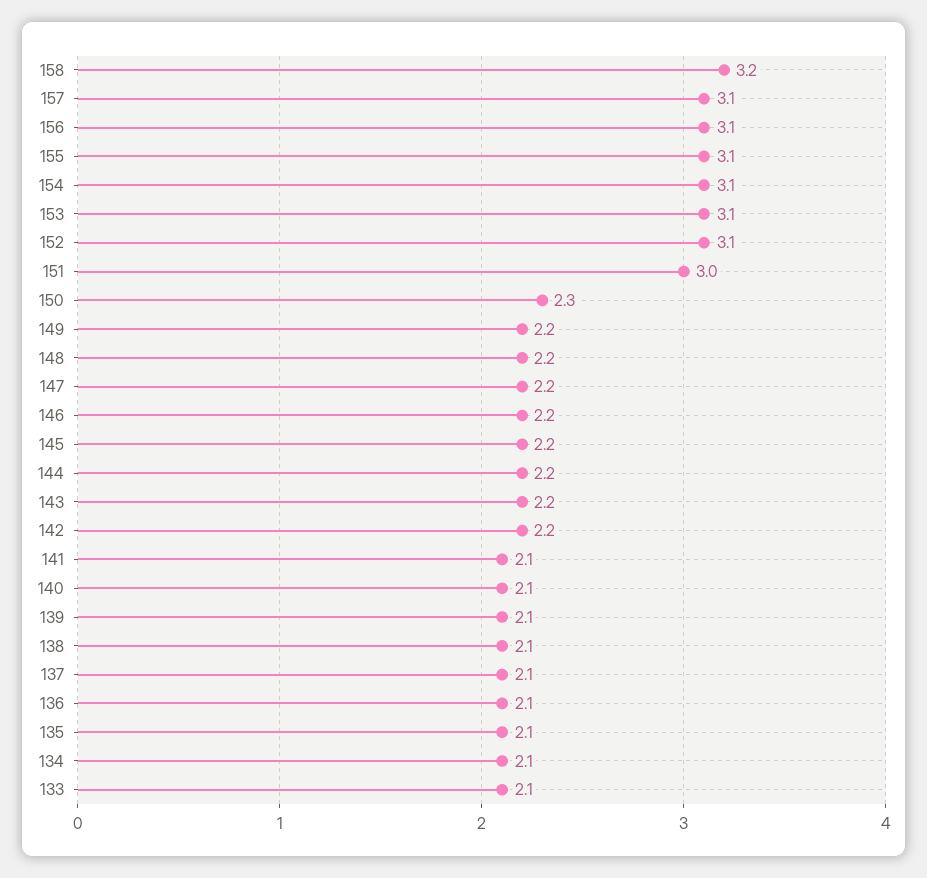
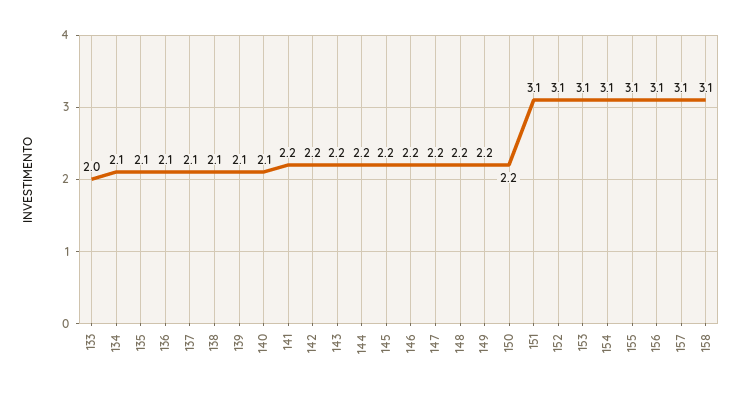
158: 3.2 -> 3.1
151: 3 -> 3.1
150: 2.3 -> 2.2
141: 2.1 -> 2.2
133: 2.1 -> 2

